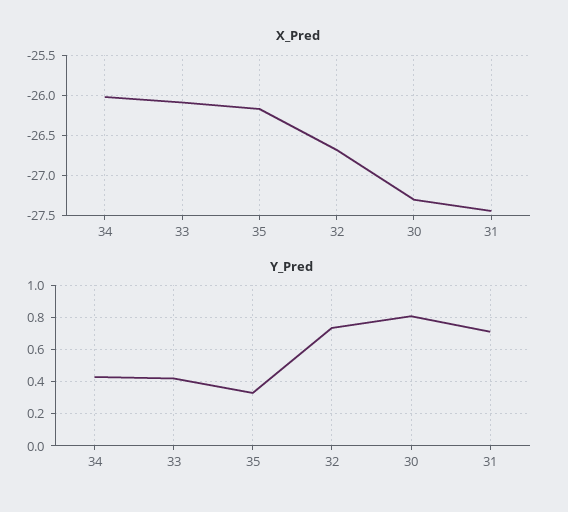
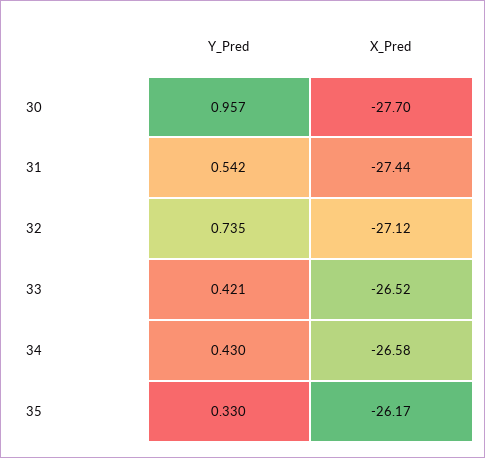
X_Pred, 34: -26 -> -26.58
X_Pred, 33: -26.1 -> -26.52
X_Pred, 32: -26.7 -> -27.12
X_Pred, 30: -27.3 -> -27.7
Y_Pred, 30: 0.8 -> 0.957
Y_Pred, 31: 0.7 -> 0.542

